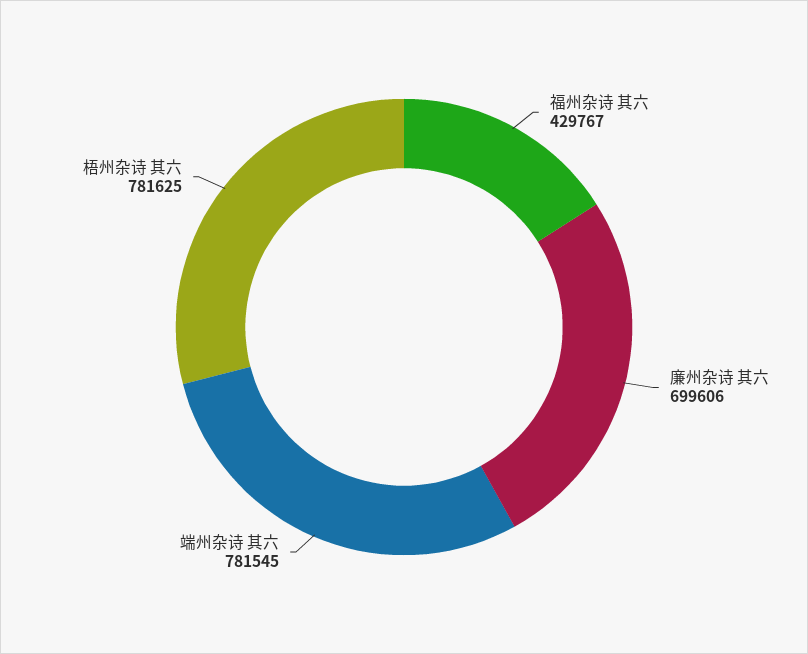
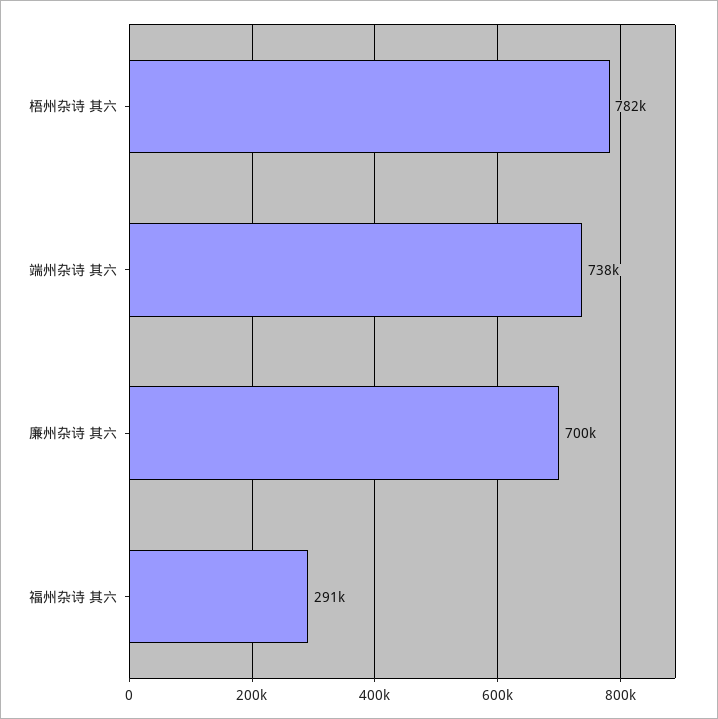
福州杂诗 其六: 429767 -> 291000
端州杂诗 其六: 781545 -> 738000

